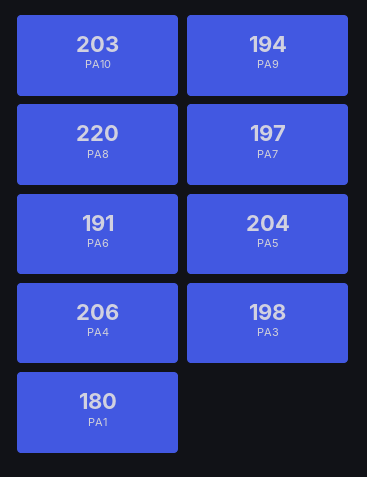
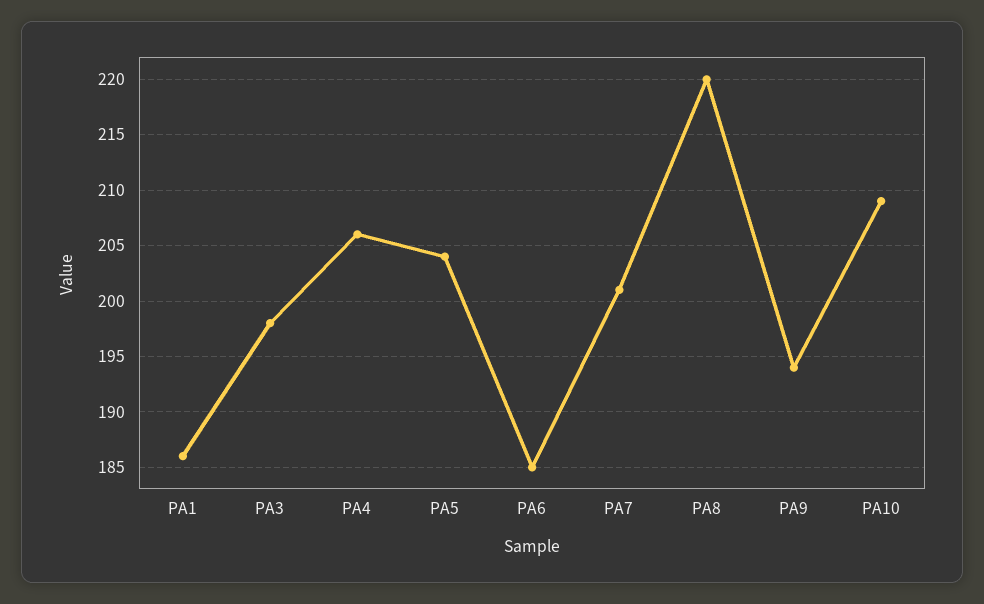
PA10: 203 -> 209
PA7: 197 -> 201
PA6: 191 -> 185
PA1: 180 -> 186

